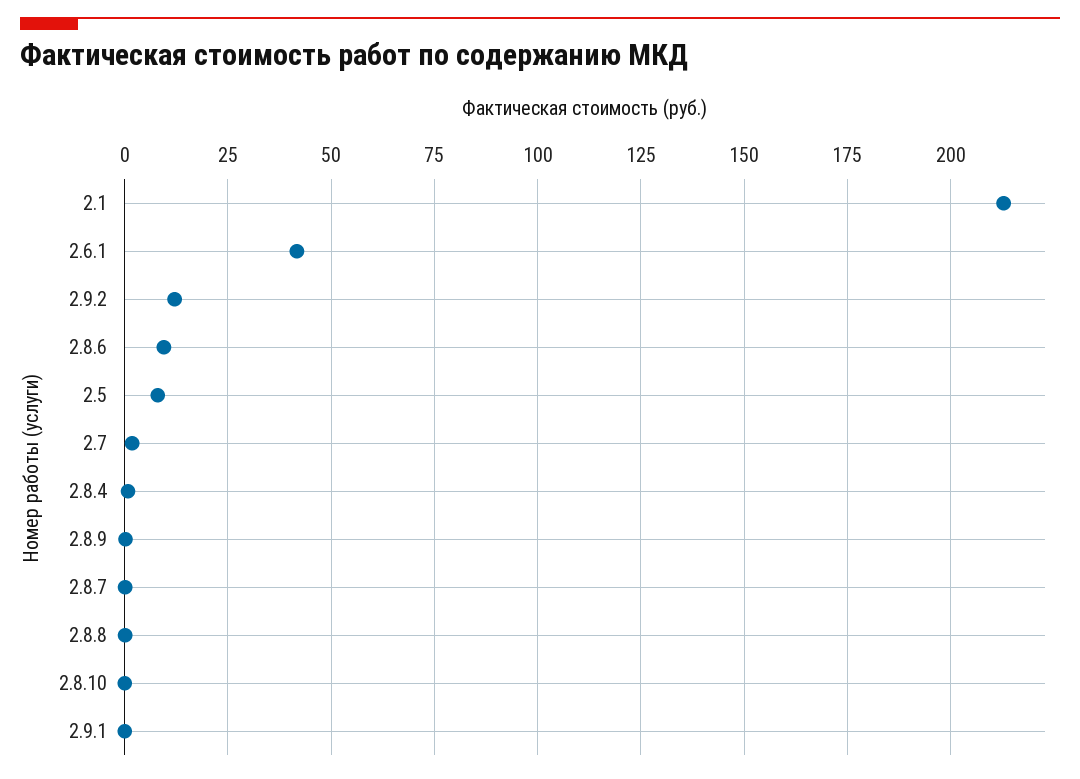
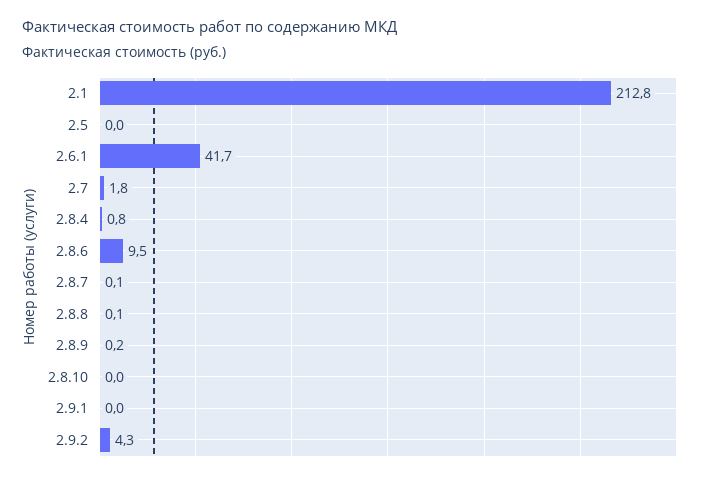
2.9.2: 12.5 -> 4.3
2.5: 7.5 -> 0

